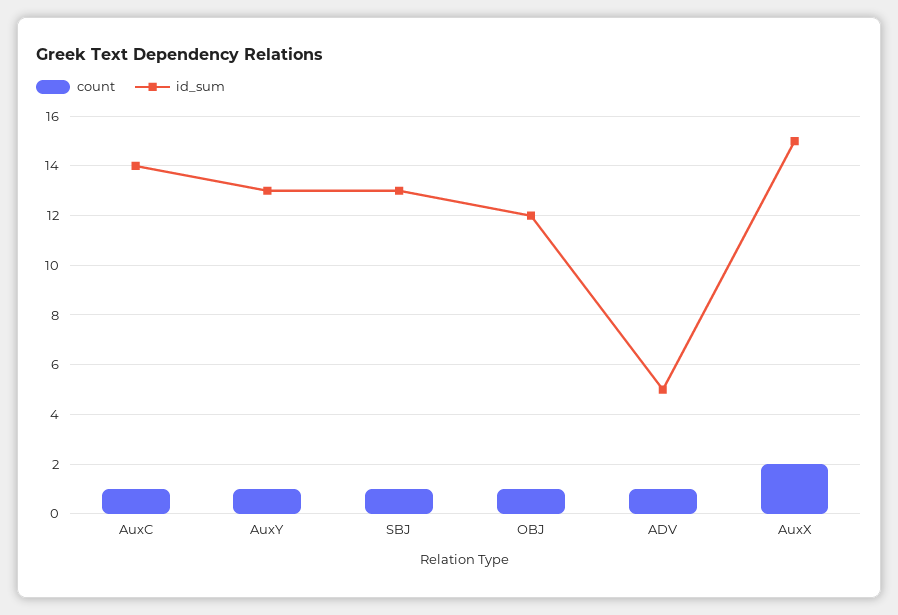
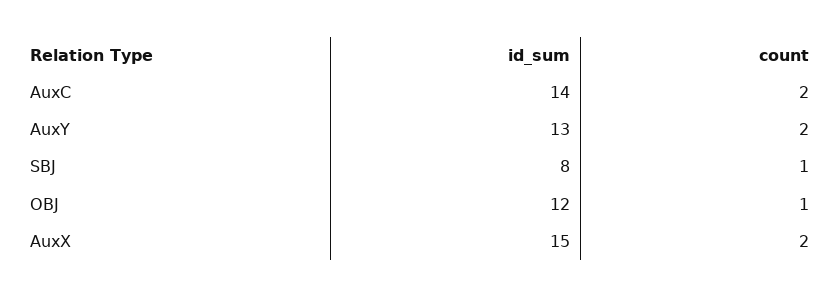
count, AuxC: 1 -> 2
count, AuxY: 1 -> 2
id_sum, SBJ: 13 -> 8
count, ADV: 1 -> none
id_sum, ADV: 5 -> none

